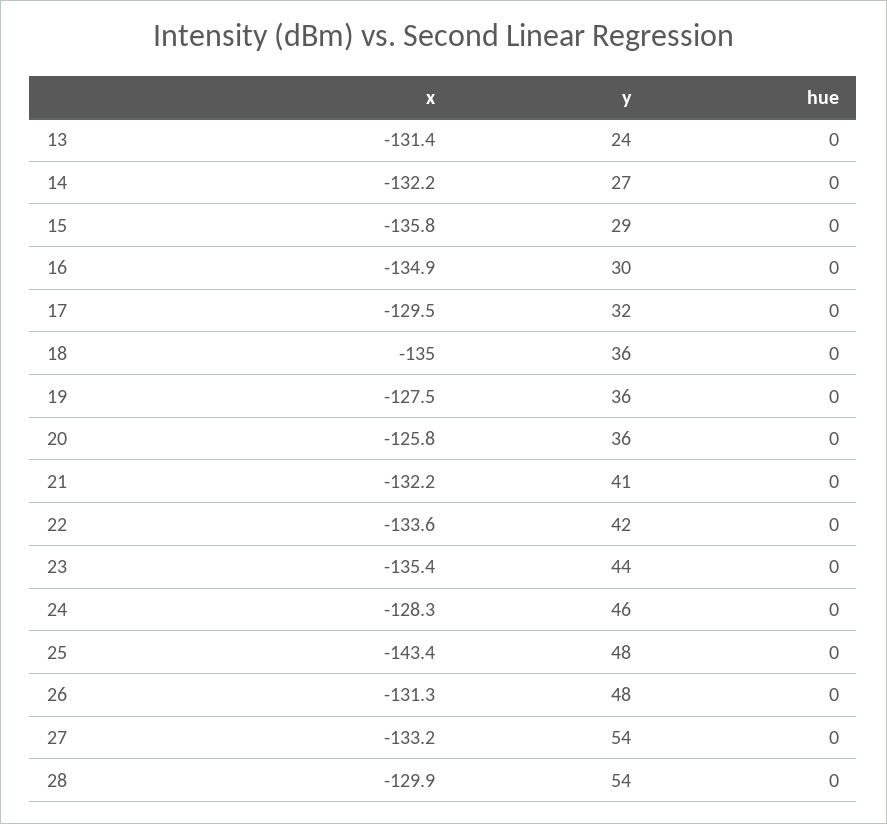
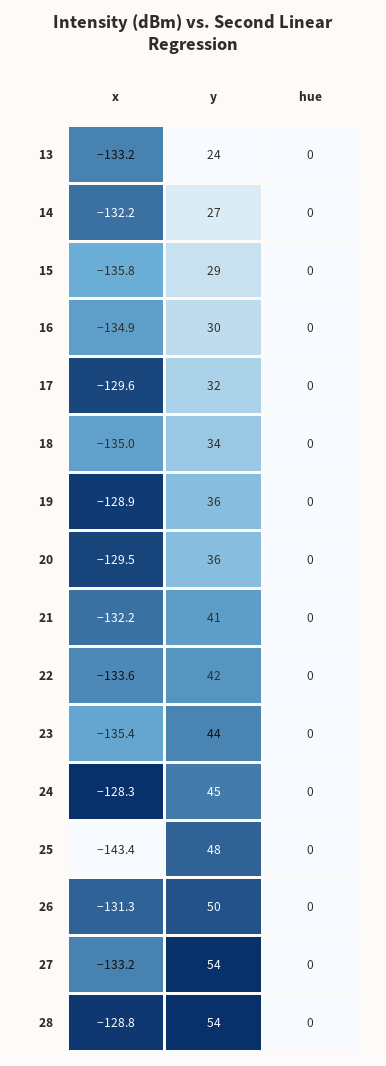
x, 13: -131.4 -> -133.2
x, 17: -129.5 -> -129.6
y, 18: 36 -> 34
x, 19: -127.5 -> -128.9
x, 20: -125.8 -> -129.5
y, 24: 46 -> 45
y, 26: 48 -> 50
x, 28: -129.9 -> -128.8

